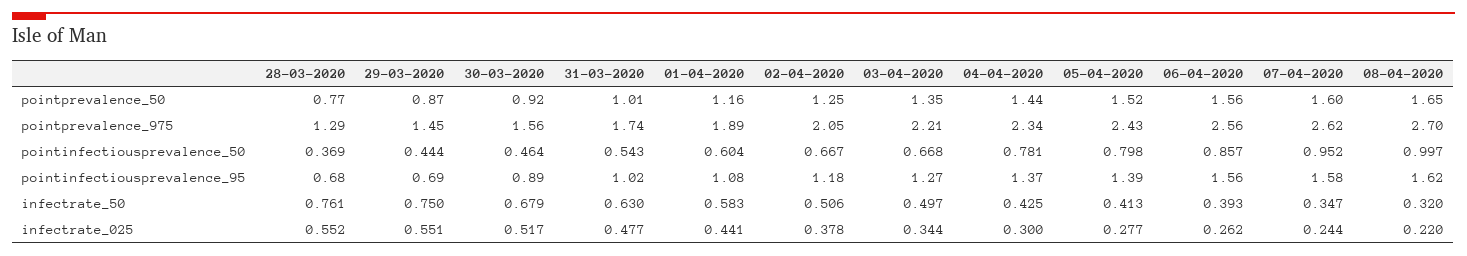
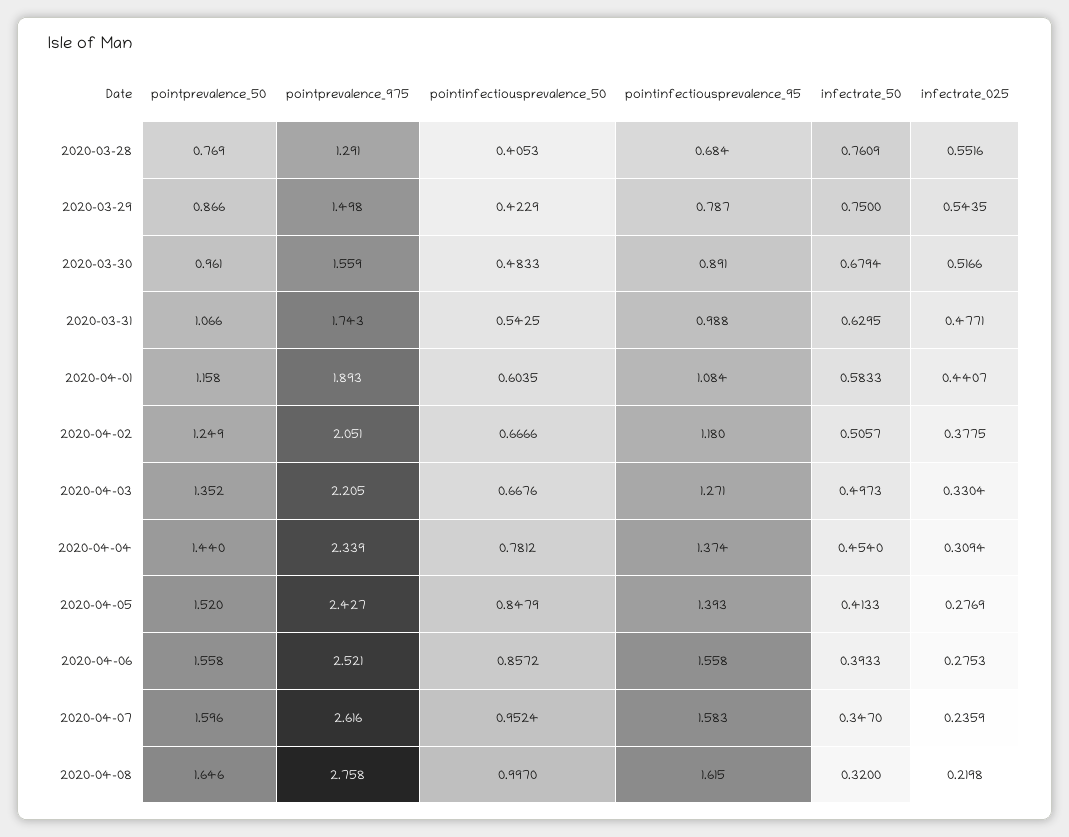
30-03-2020, pointprevalence_50: 0.92 -> 0.961
31-03-2020, pointprevalence_50: 1.01 -> 1.066
29-03-2020, pointprevalence_975: 1.45 -> 1.498
06-04-2020, pointprevalence_975: 2.56 -> 2.521
08-04-2020, pointprevalence_975: 2.7 -> 2.758
28-03-2020, pointinfectiousprevalence_50: 0.369 -> 0.4053
29-03-2020, pointinfectiousprevalence_50: 0.444 -> 0.4229
30-03-2020, pointinfectiousprevalence_50: 0.464 -> 0.4833
05-04-2020, pointinfectiousprevalence_50: 0.798 -> 0.8479
29-03-2020, pointinfectiousprevalence_95: 0.69 -> 0.787
31-03-2020, pointinfectiousprevalence_95: 1.02 -> 0.988
04-04-2020, infectrate_50: 0.425 -> 0.454
29-03-2020, infectrate_025: 0.551 -> 0.5435
03-04-2020, infectrate_025: 0.344 -> 0.3304
04-04-2020, infectrate_025: 0.3 -> 0.3094
06-04-2020, infectrate_025: 0.262 -> 0.2753
07-04-2020, infectrate_025: 0.244 -> 0.2359

